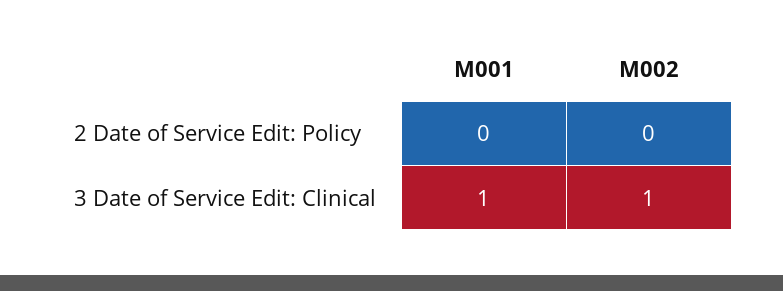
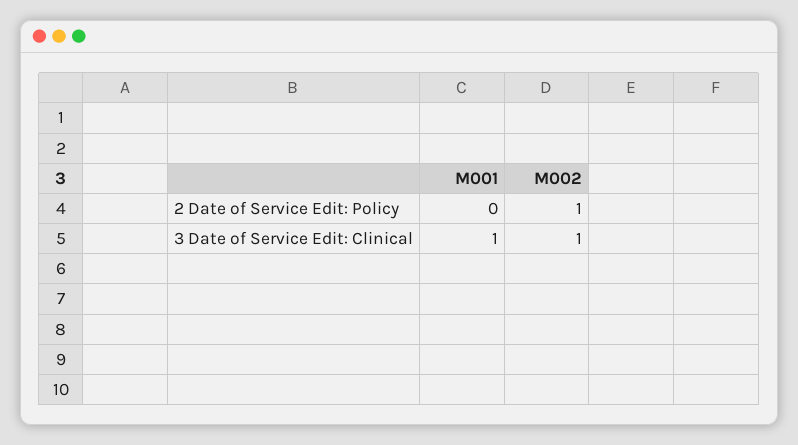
M002, 2 Date of Service Edit: Policy: 0 -> 1

